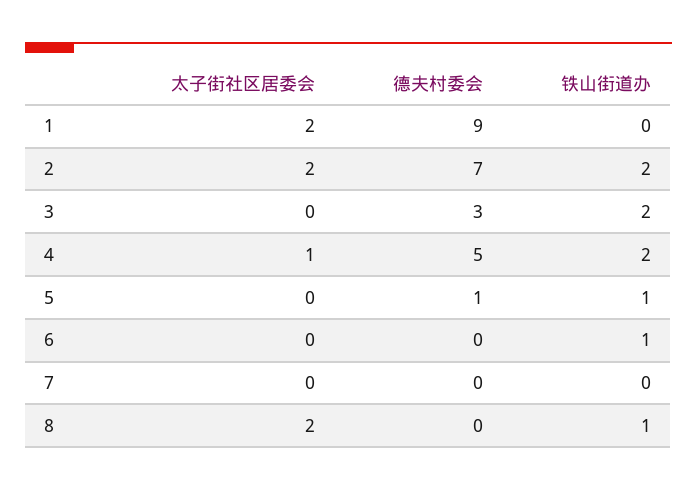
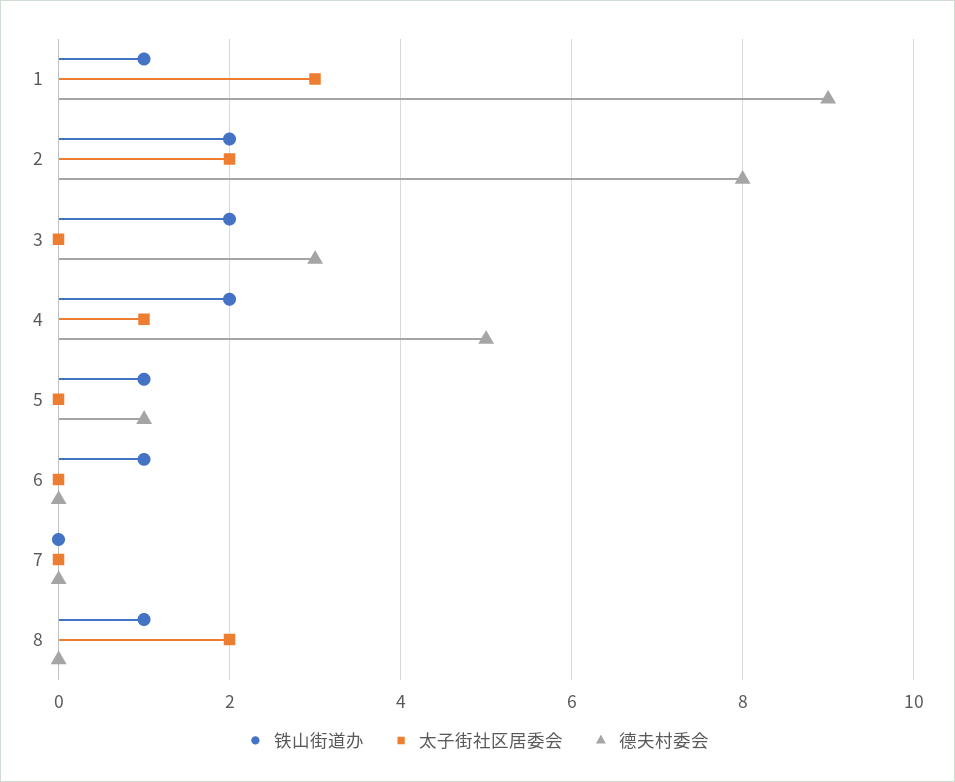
太子街社区居委会, 1: 2 -> 3
铁山街道办, 1: 0 -> 1
德夫村委会, 2: 7 -> 8

